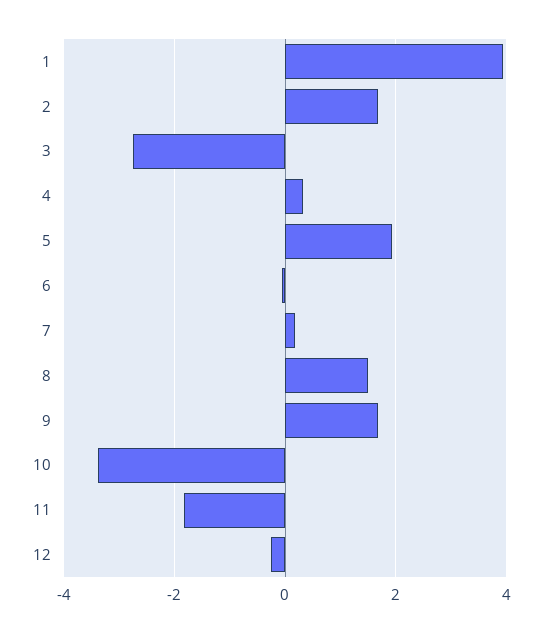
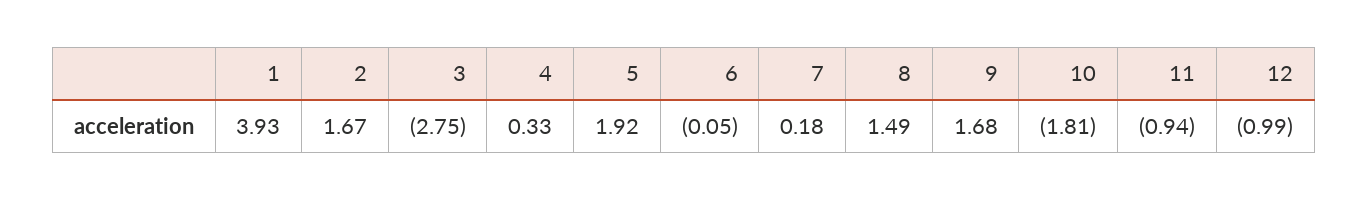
10: -3.4 -> -1.81
11: -1.8 -> -0.94
12: -0.2 -> -0.99

